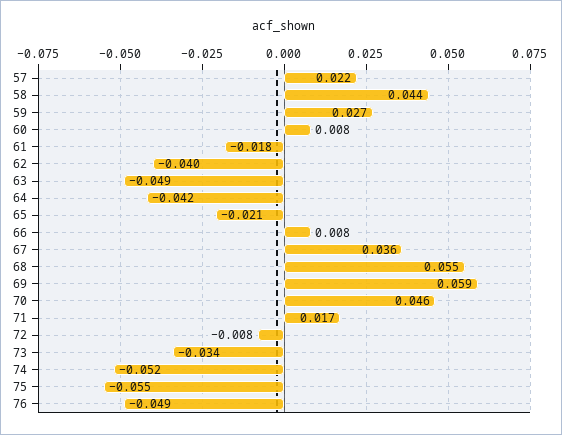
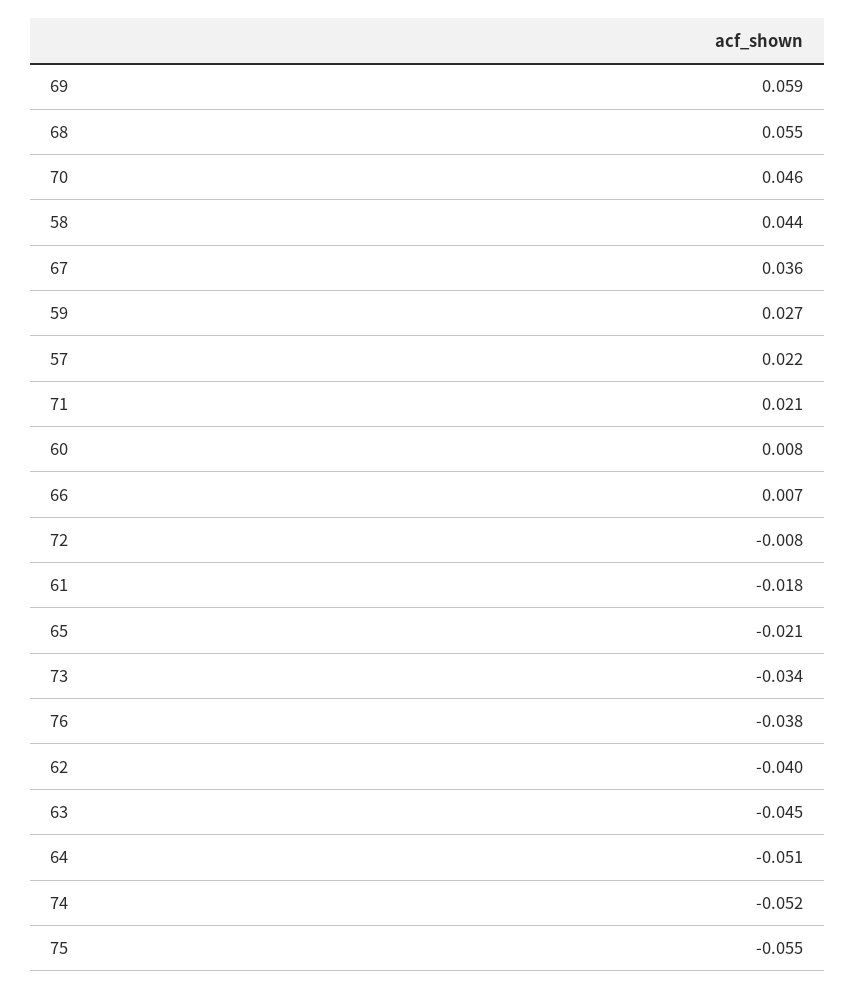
63: -0.049 -> -0.045
64: -0.042 -> -0.051
66: 0.008 -> 0.007
71: 0.017 -> 0.021
76: -0.049 -> -0.038

